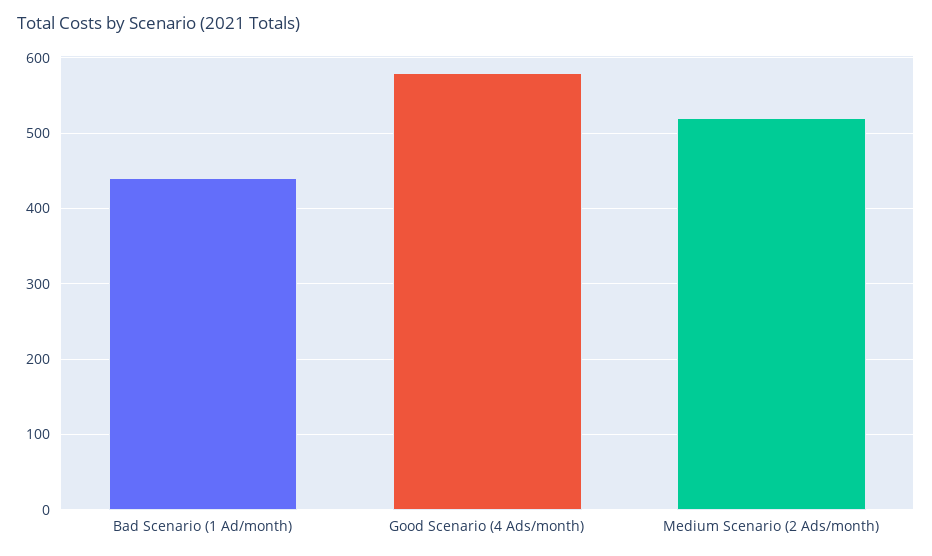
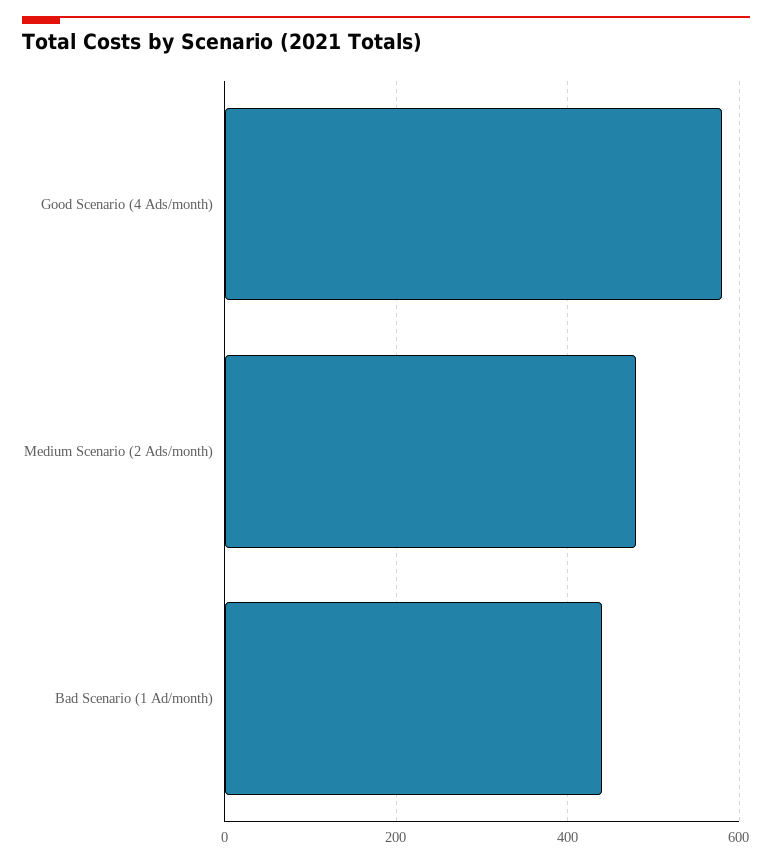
Medium Scenario (2 Ads/month): 520 -> 480

